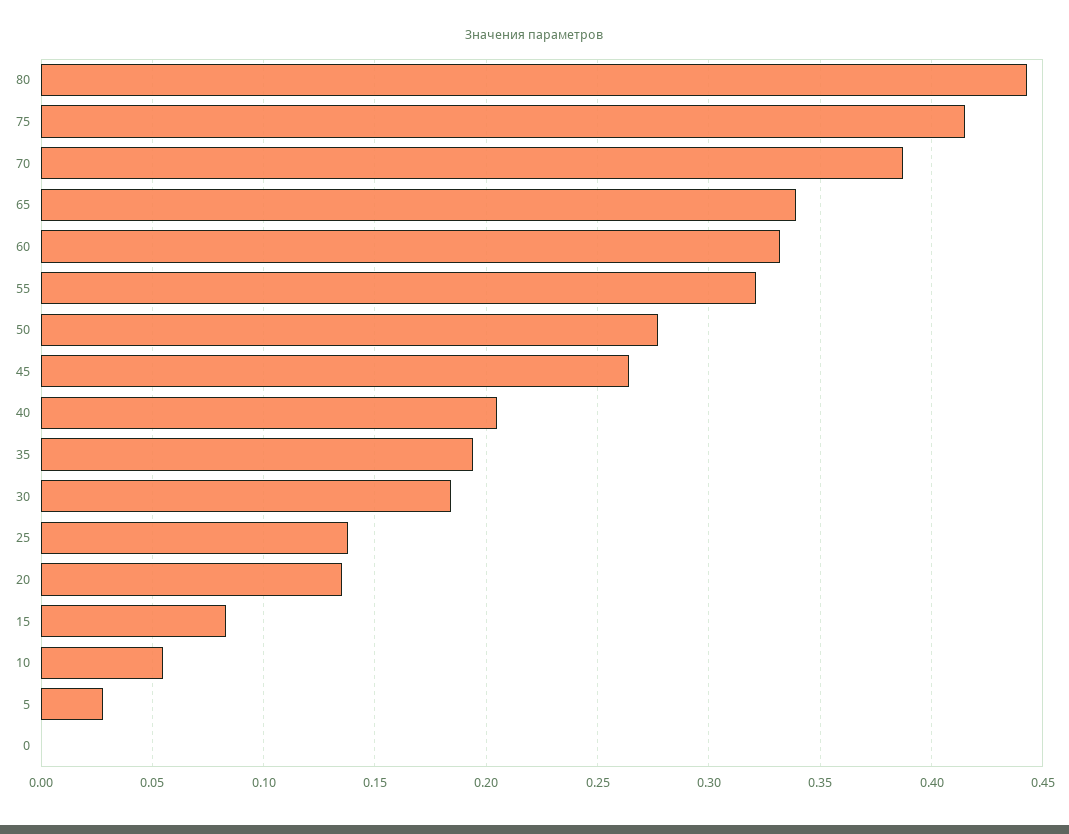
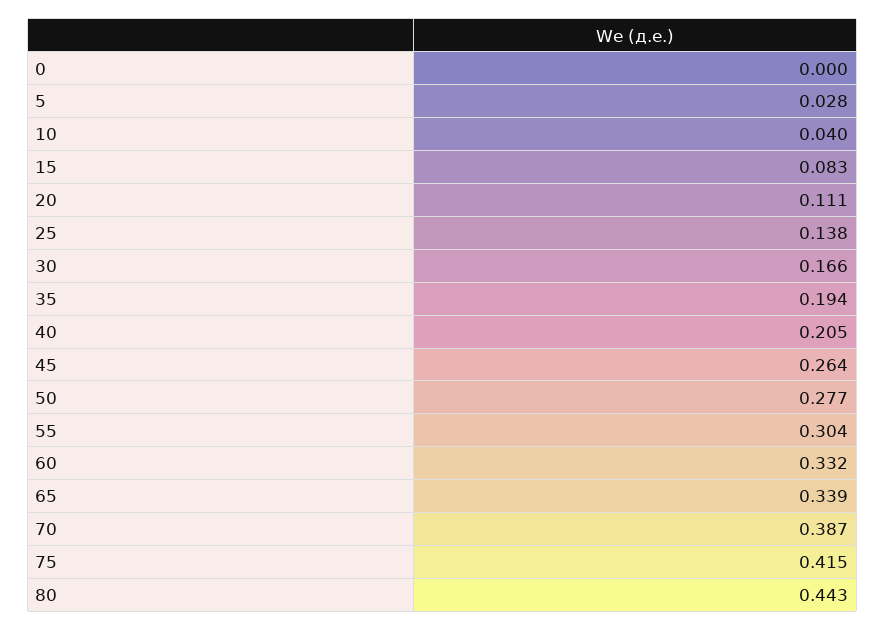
55: 0.32 -> 0.304
30: 0.185 -> 0.166
20: 0.135 -> 0.111
10: 0.055 -> 0.04

